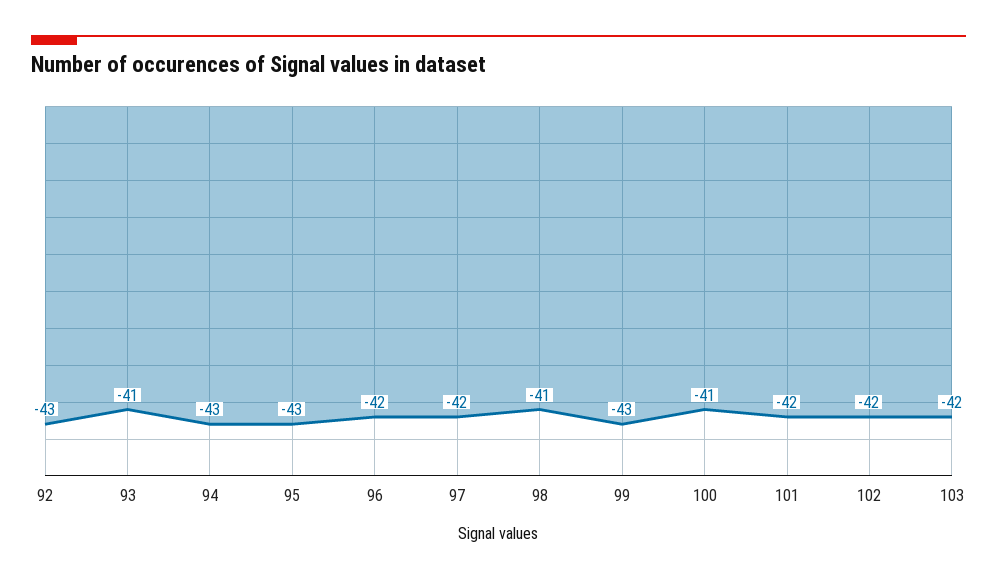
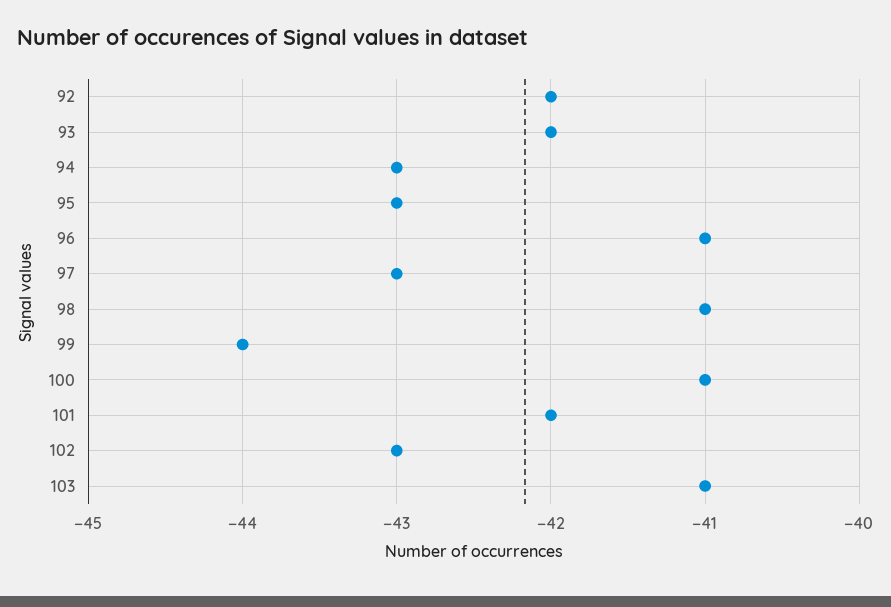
92: -43 -> -42
93: -41 -> -42
96: -42 -> -41
97: -42 -> -43
99: -43 -> -44
102: -42 -> -43
103: -42 -> -41

